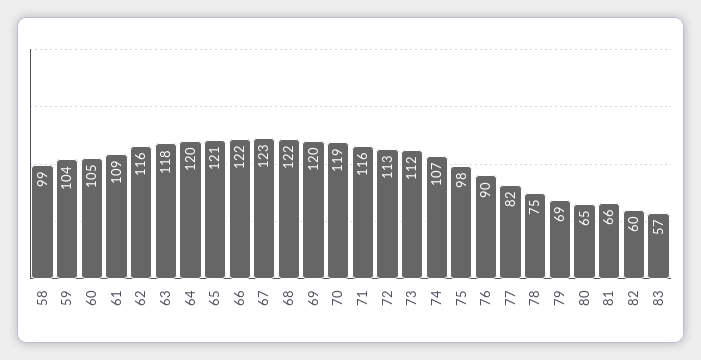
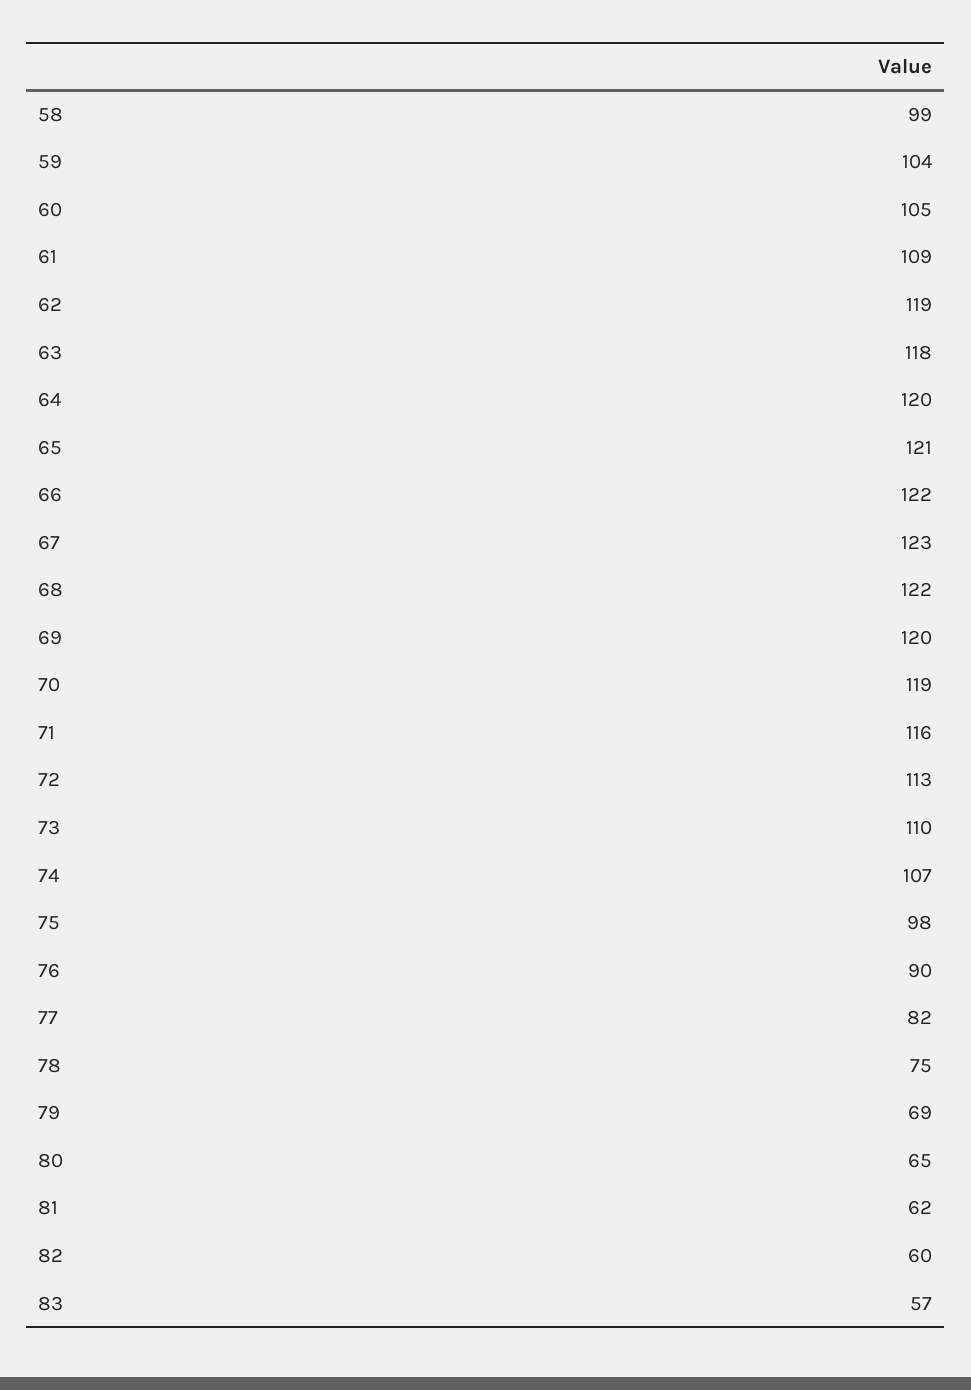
62: 116 -> 119
73: 112 -> 110
81: 66 -> 62

